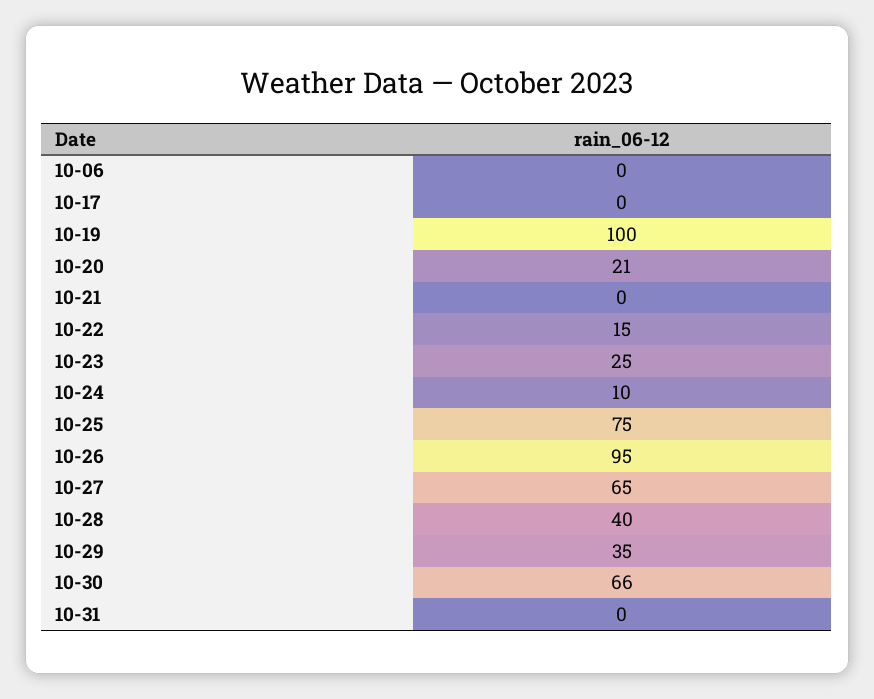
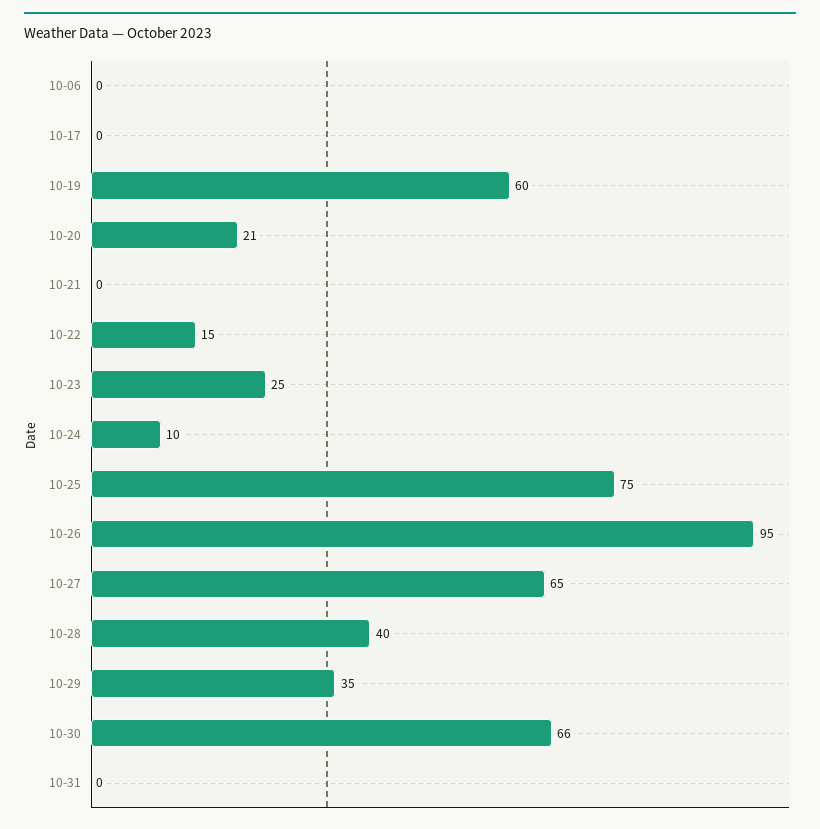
10-19: 100 -> 60

